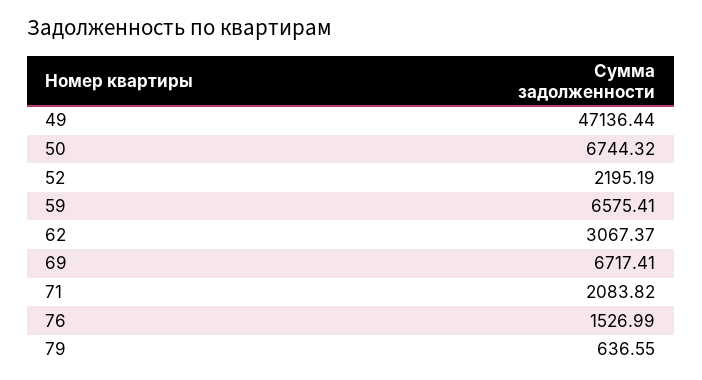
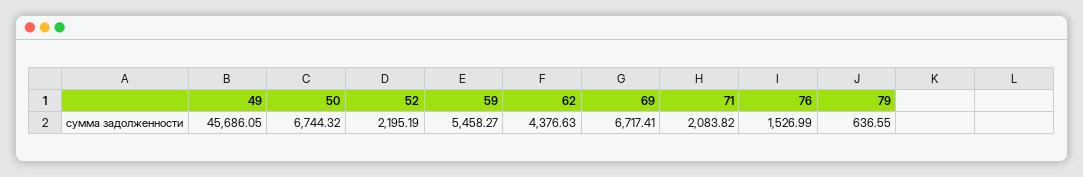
49: 47136.44 -> 45686.05
59: 6575.41 -> 5458.27
62: 3067.37 -> 4376.63

